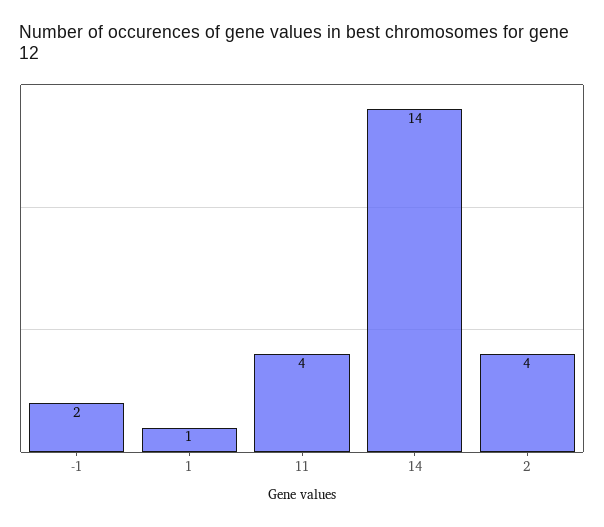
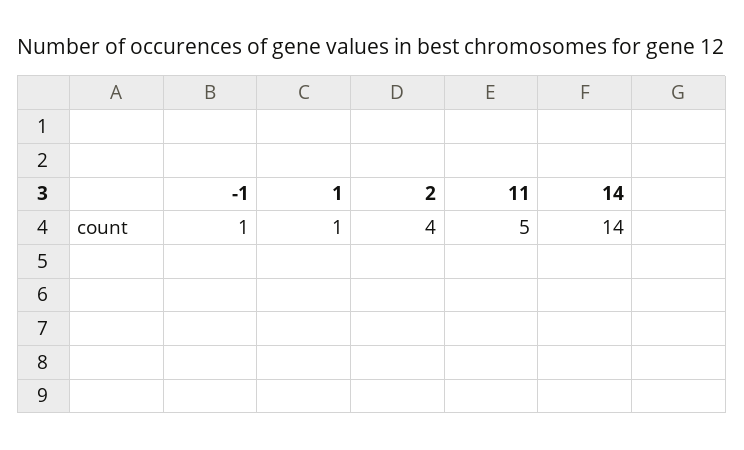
-1: 2 -> 1
11: 4 -> 5

